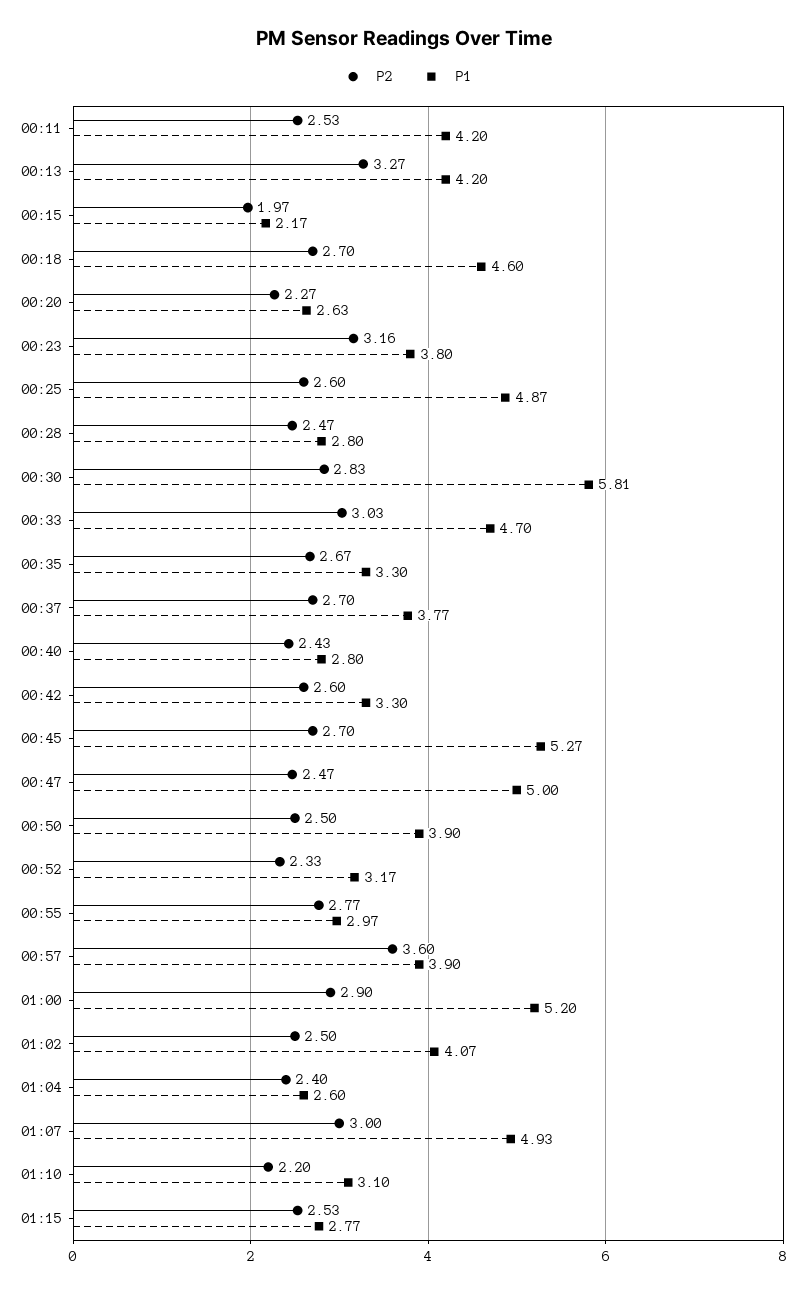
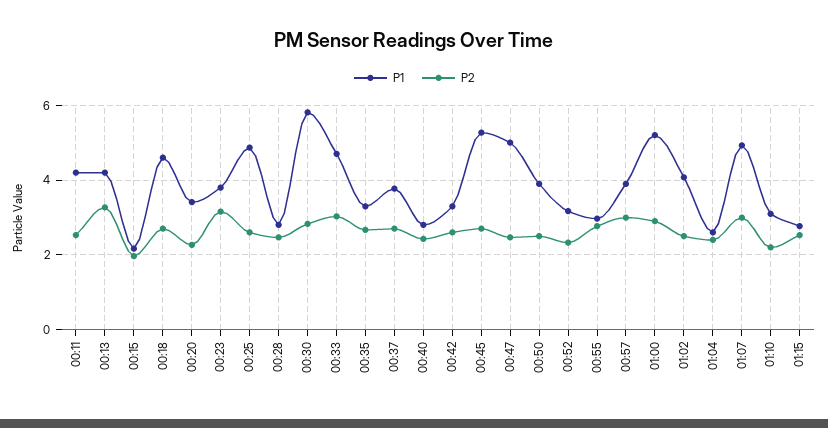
P1, 00:20: 2.63 -> 3.4
P2, 00:57: 3.6 -> 3

